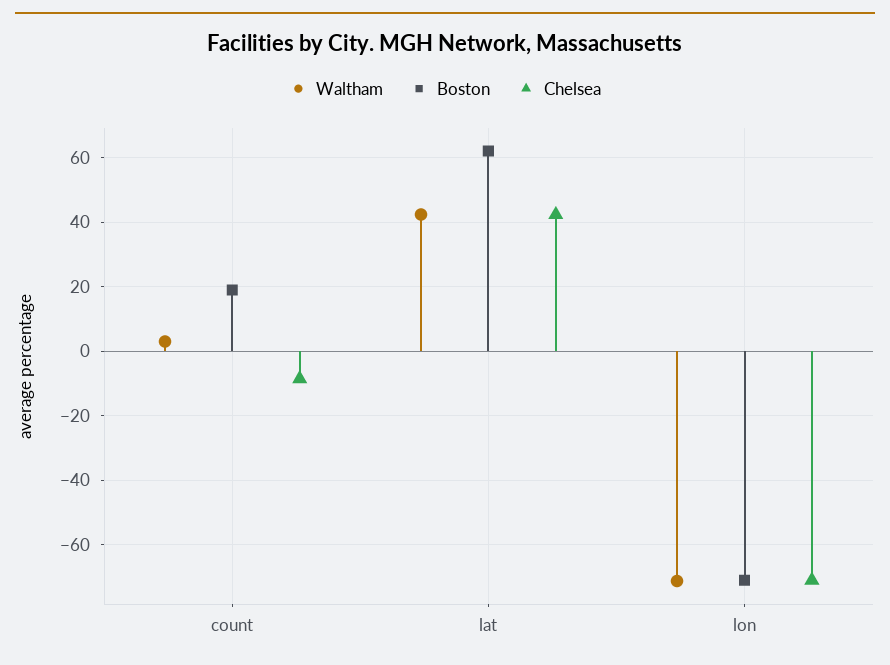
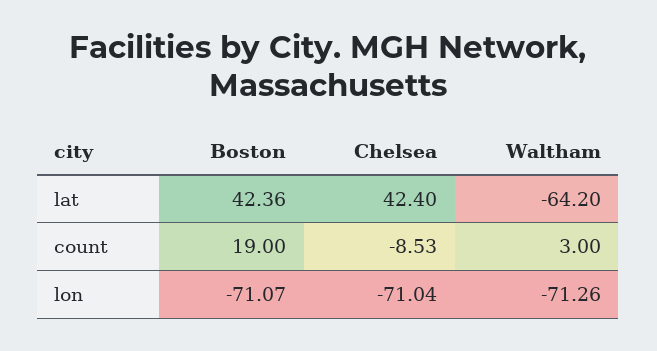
Waltham, lat: 42 -> -64.2
Boston, lat: 62 -> 42.36

